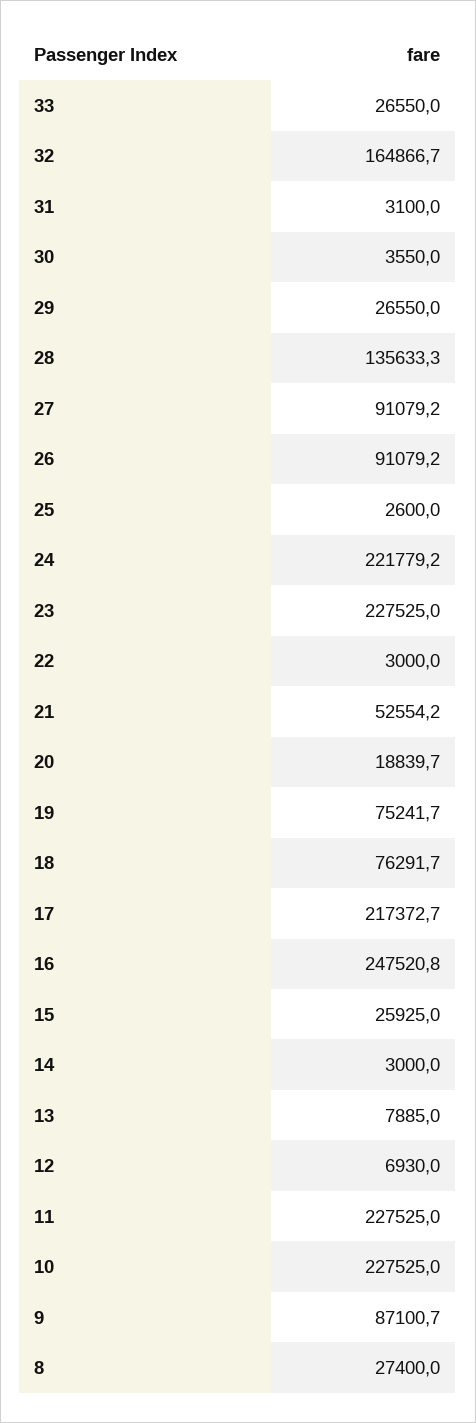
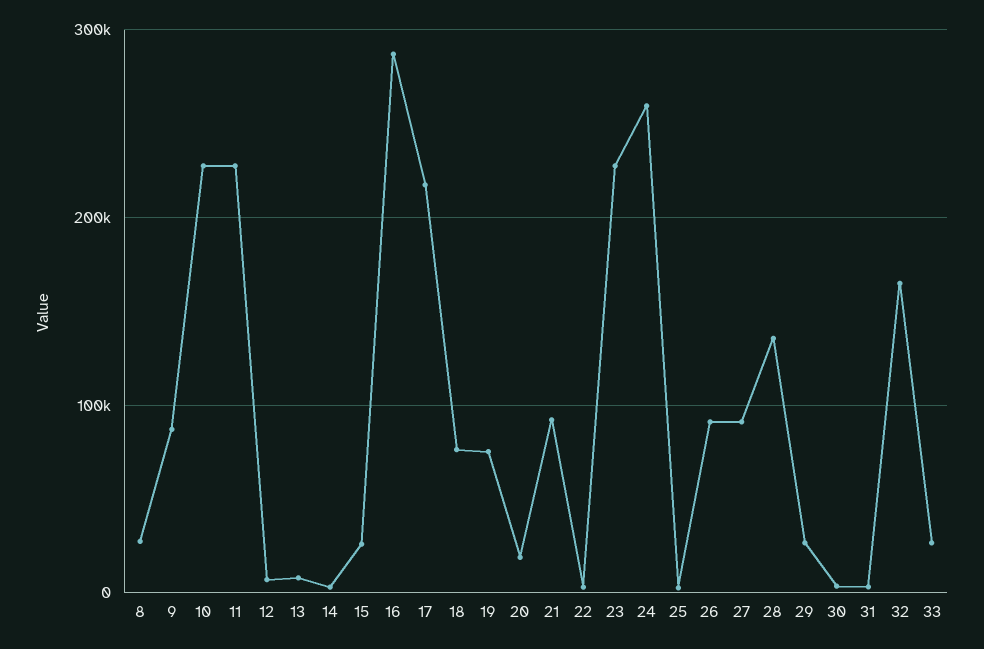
24: 221779.2 -> 260000
21: 52554.2 -> 90000
16: 247520.8 -> 290000

